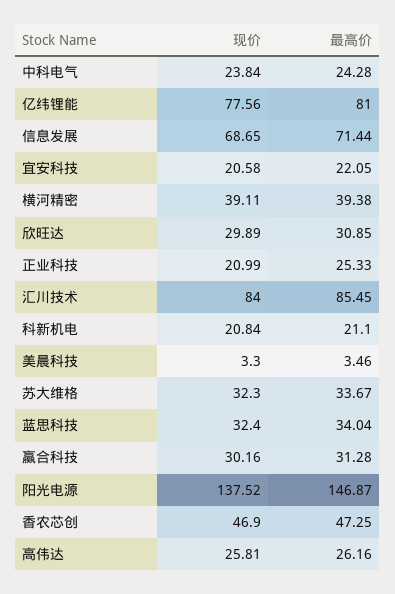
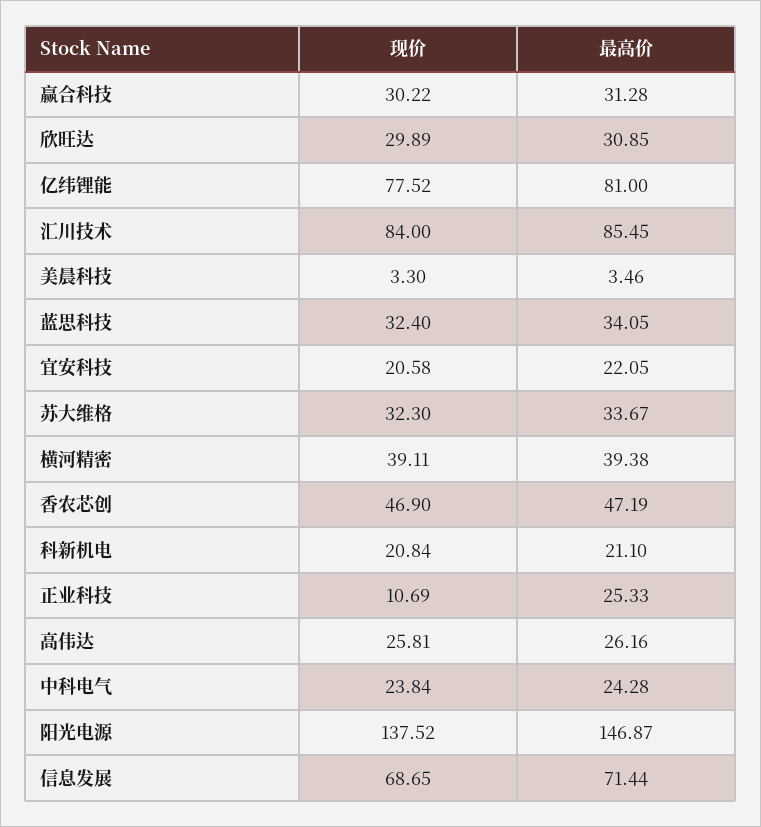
现价, 亿纬锂能: 77.56 -> 77.52
现价, 正业科技: 20.99 -> 10.69
最高价, 蓝思科技: 34.04 -> 34.05
现价, 赢合科技: 30.16 -> 30.22
最高价, 香农芯创: 47.25 -> 47.19

